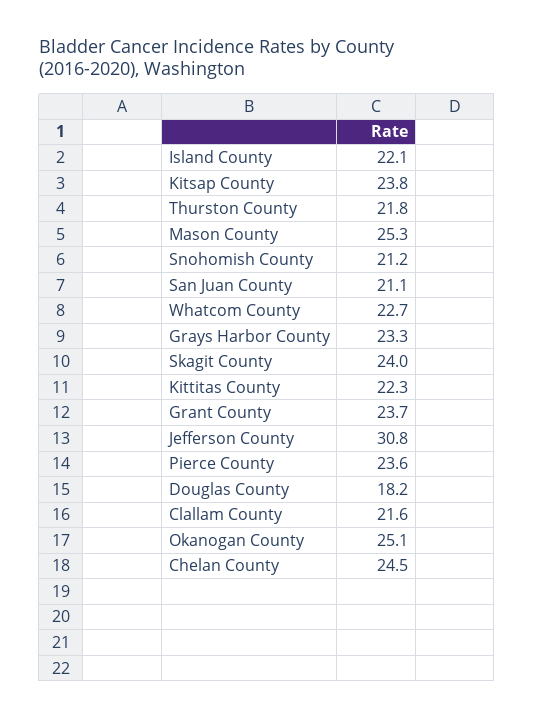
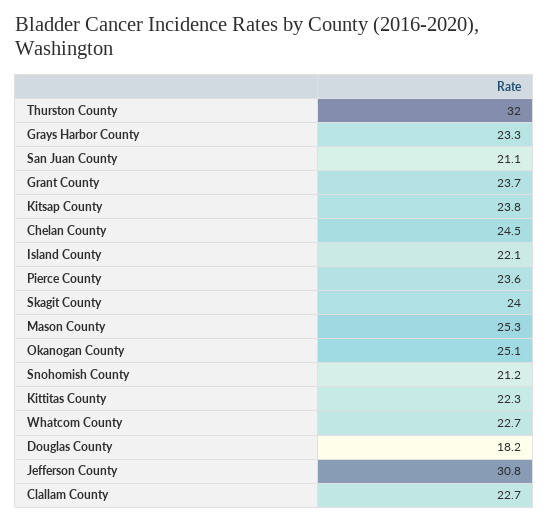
Thurston County: 21.8 -> 32
Clallam County: 21.6 -> 22.7

